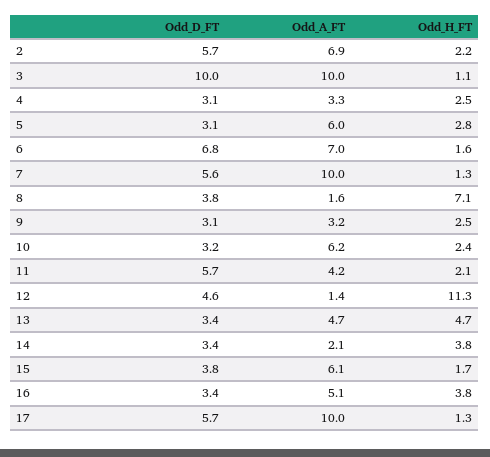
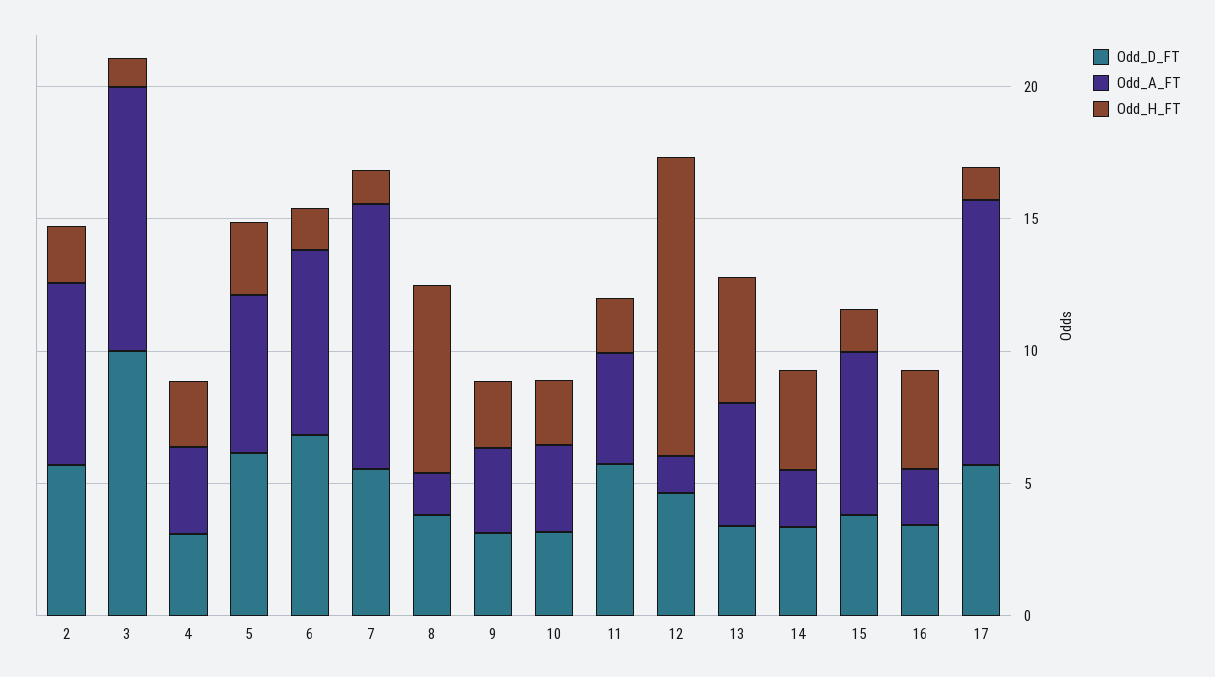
Odd_D_FT, 5: 3.1 -> 6
Odd_A_FT, 10: 6.2 -> 3
Odd_A_FT, 16: 5.1 -> 2

